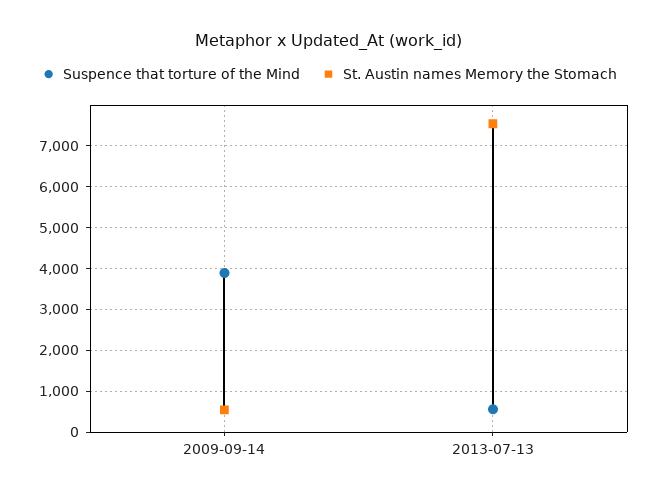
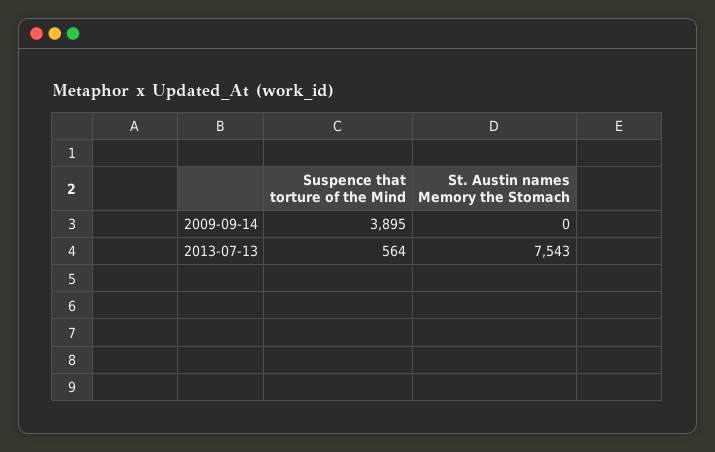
St. Austin names Memory the Stomach, 2009-09-14: 600 -> 0

